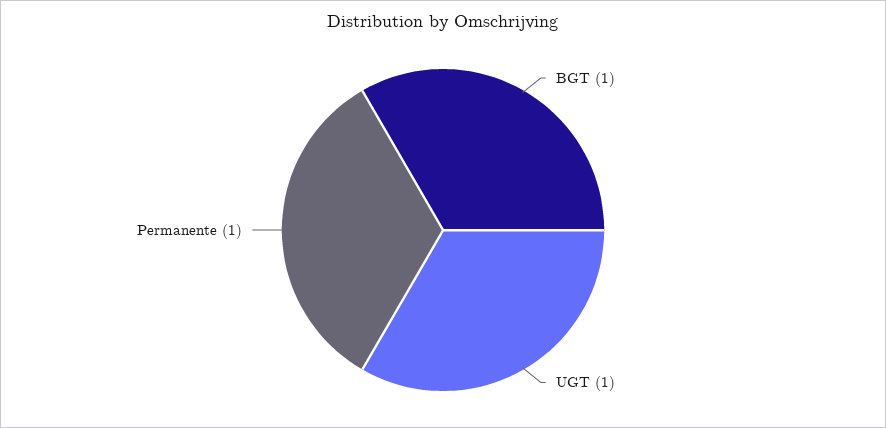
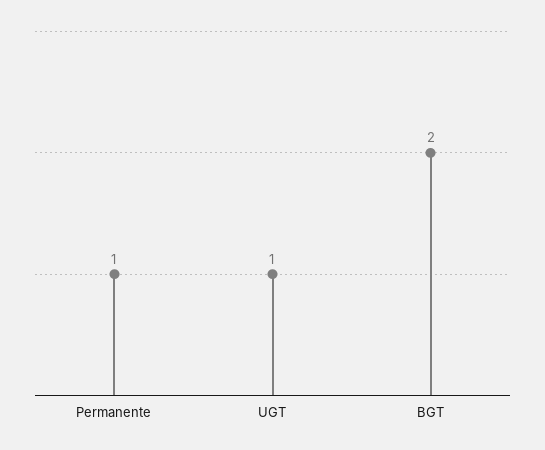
BGT: 1 -> 2

